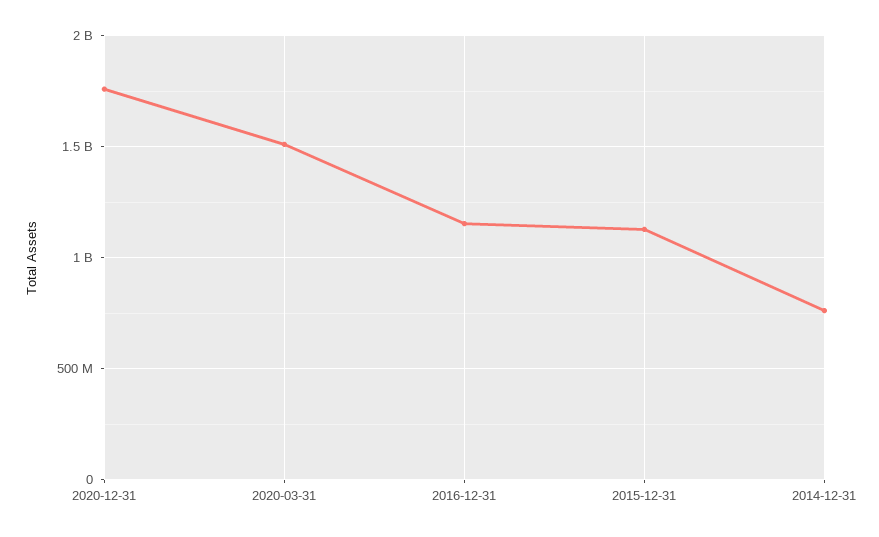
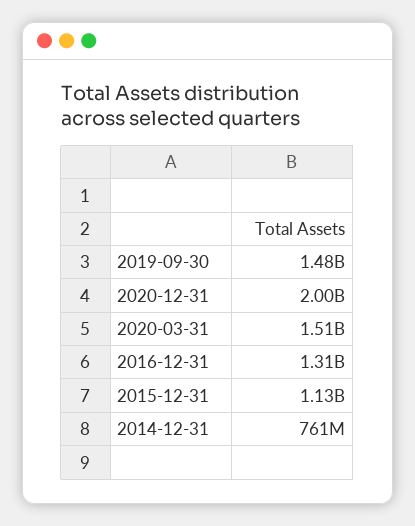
2020-12-31: 1750000000 -> 2000000000
2016-12-31: 1150000000 -> 1310000000
2019-09-30: none -> 1480000000

